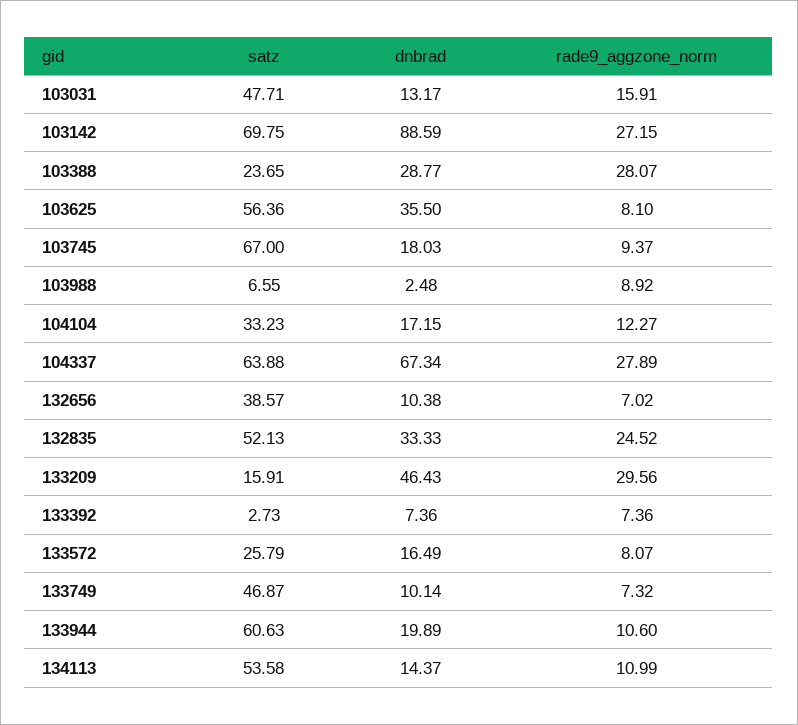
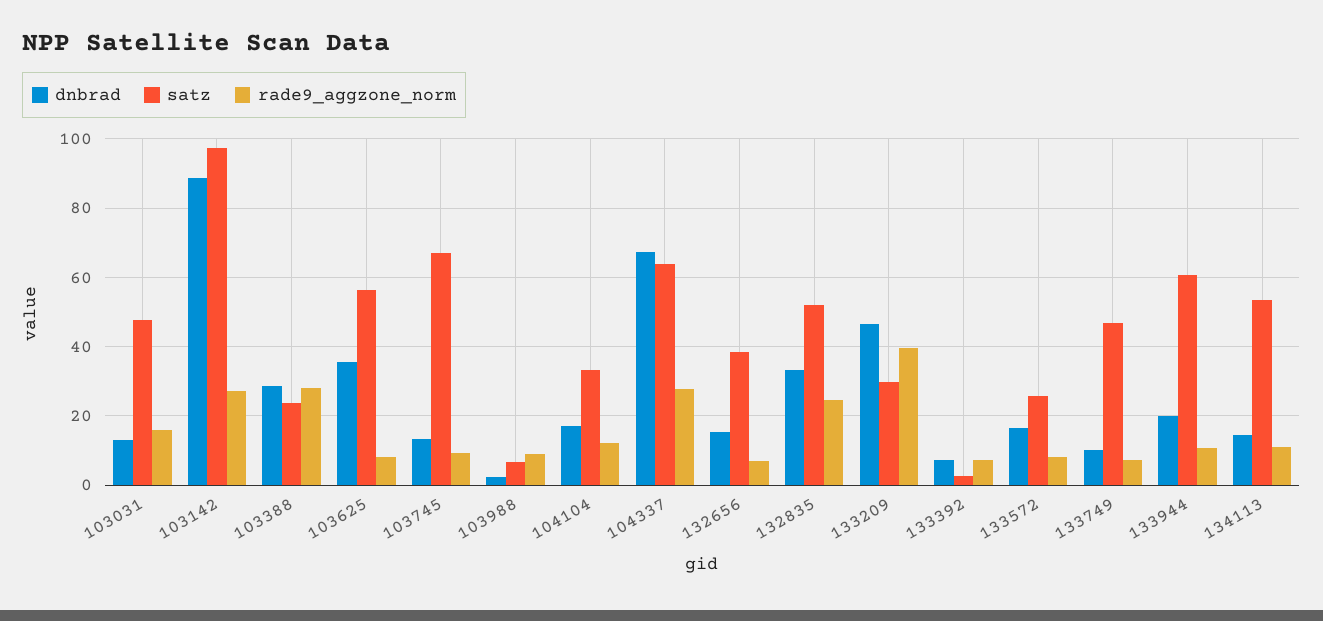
satz, 103142: 69.75 -> 98
dnbrad, 103745: 18.03 -> 14
dnbrad, 132656: 10.38 -> 16
satz, 133209: 15.91 -> 30
rade9_aggzone_norm, 133209: 29.56 -> 40

